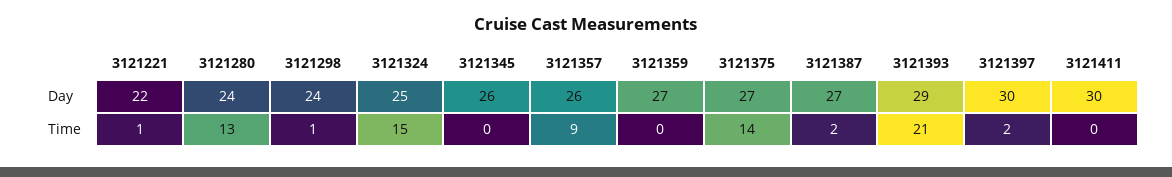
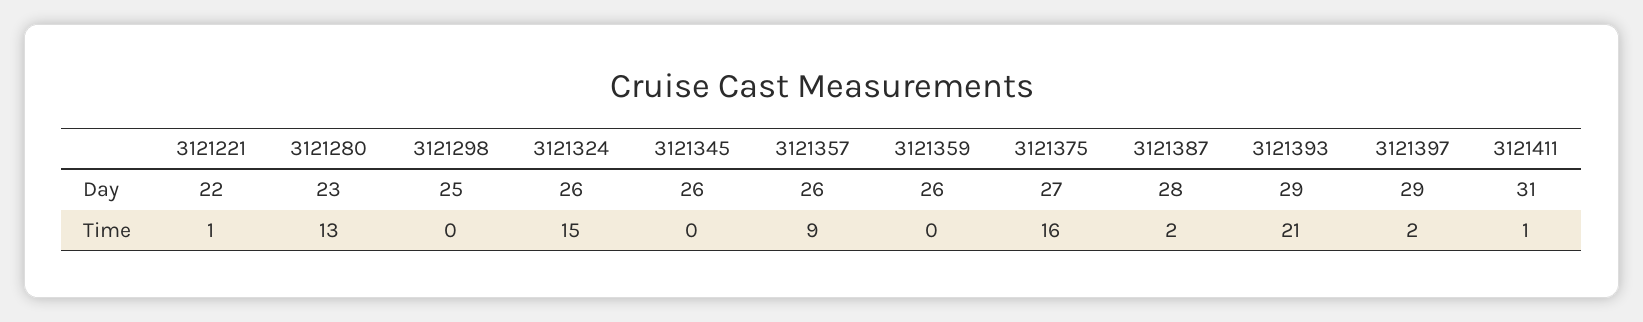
3121280, Day: 24 -> 23
3121298, Day: 24 -> 25
3121324, Day: 25 -> 26
3121359, Day: 27 -> 26
3121387, Day: 27 -> 28
3121397, Day: 30 -> 29
3121411, Day: 30 -> 31
3121298, Time: 1 -> 0
3121375, Time: 14 -> 16
3121411, Time: 0 -> 1

